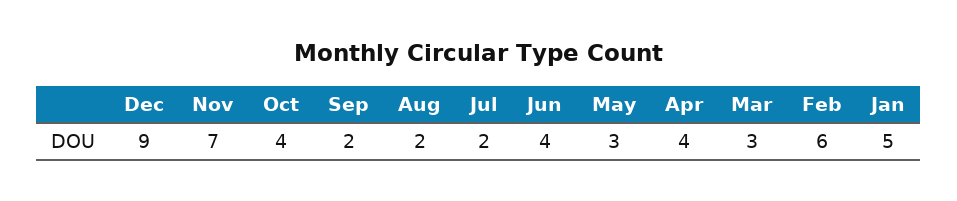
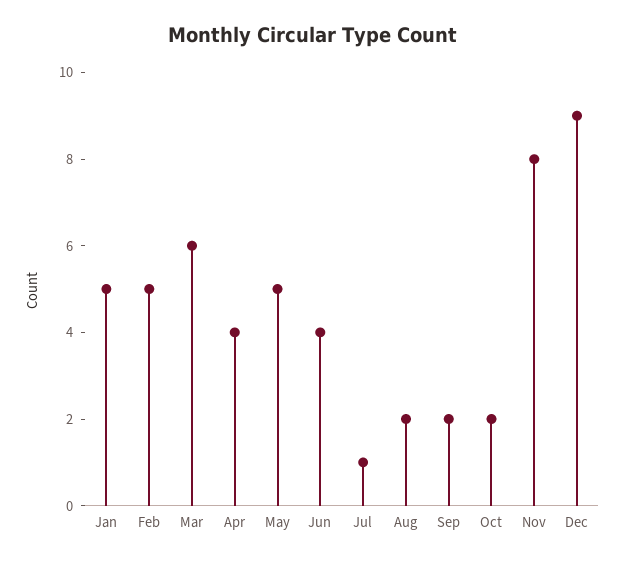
Nov: 7 -> 8
Oct: 4 -> 2
Jul: 2 -> 1
May: 3 -> 5
Mar: 3 -> 6
Feb: 6 -> 5

